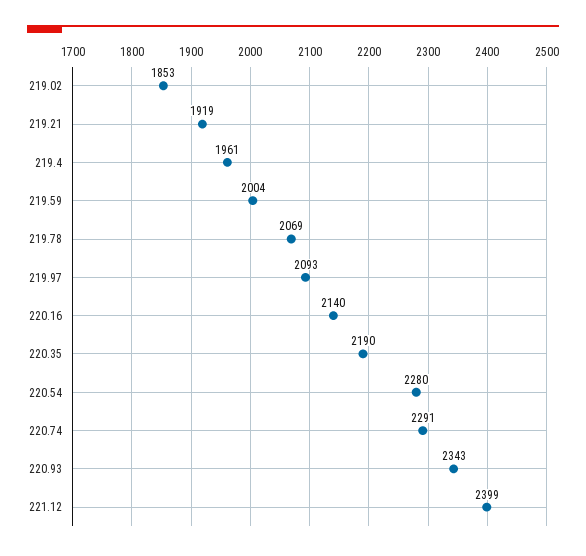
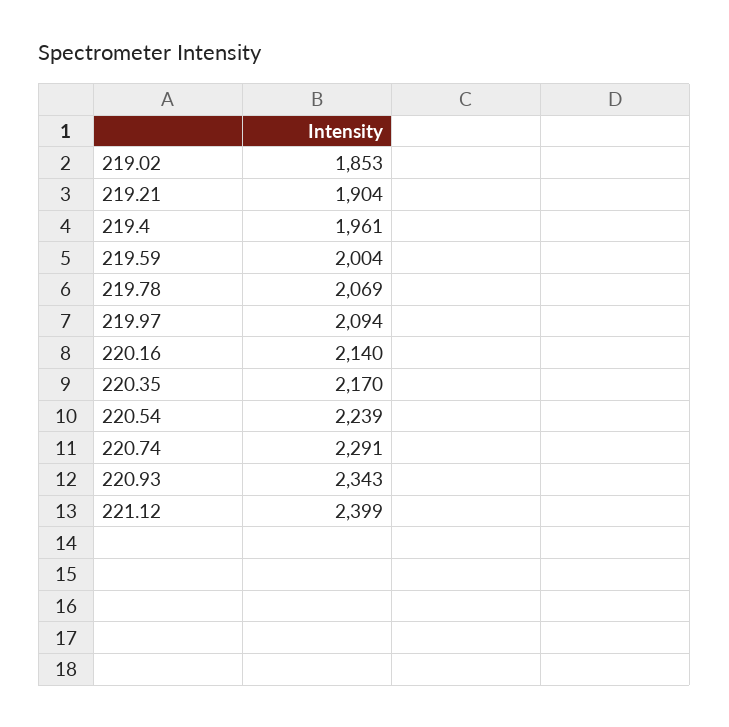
219.21: 1919 -> 1904
219.97: 2093 -> 2094
220.35: 2190 -> 2170
220.54: 2280 -> 2239

